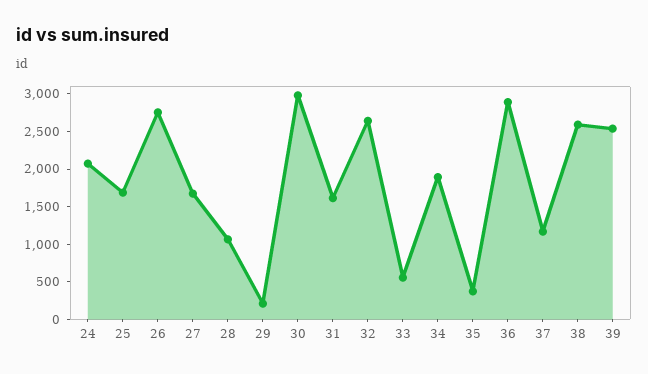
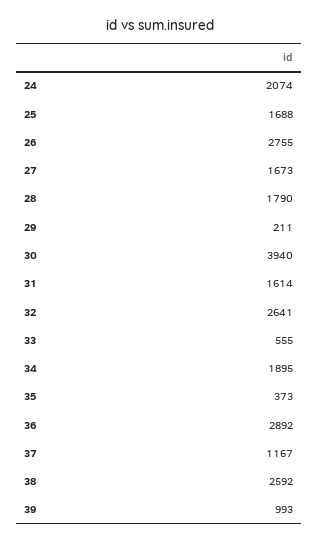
28: 1000 -> 1790
30: 3000 -> 3940
39: 2500 -> 993

